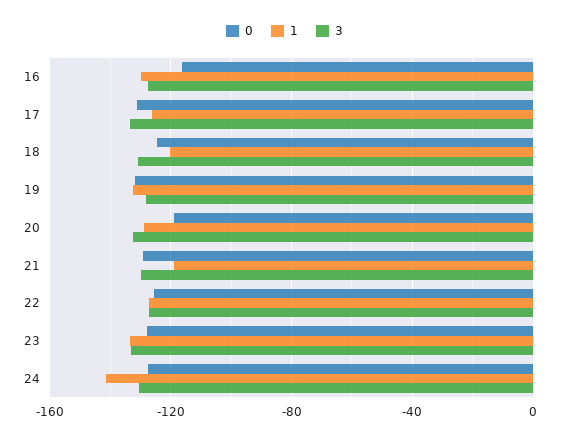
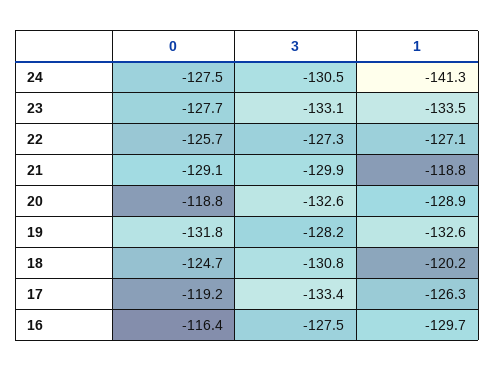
0, 17: -130 -> -119.2

